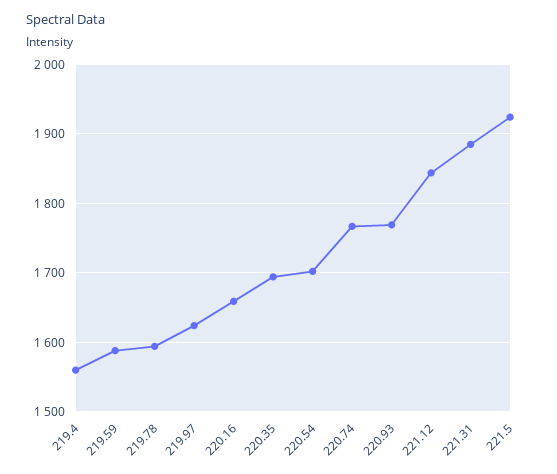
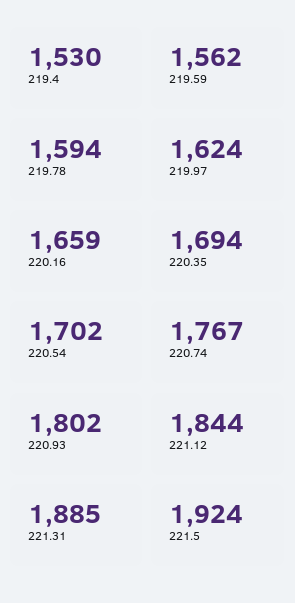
219.4: 1560 -> 1530
219.59: 1590 -> 1562
220.93: 1770 -> 1802

